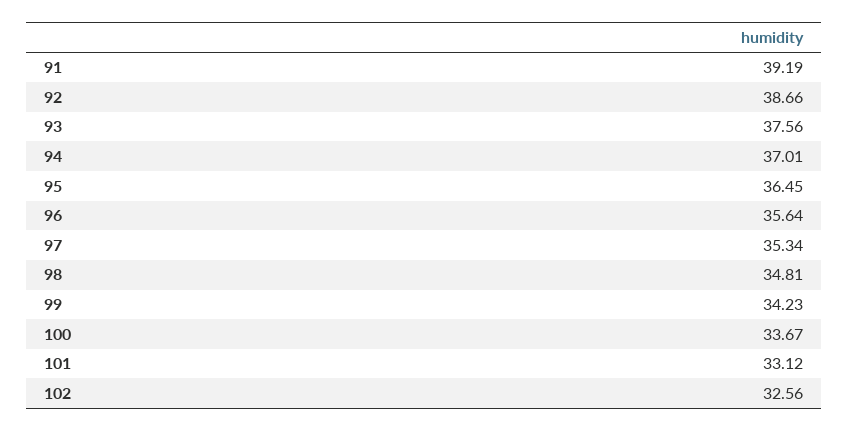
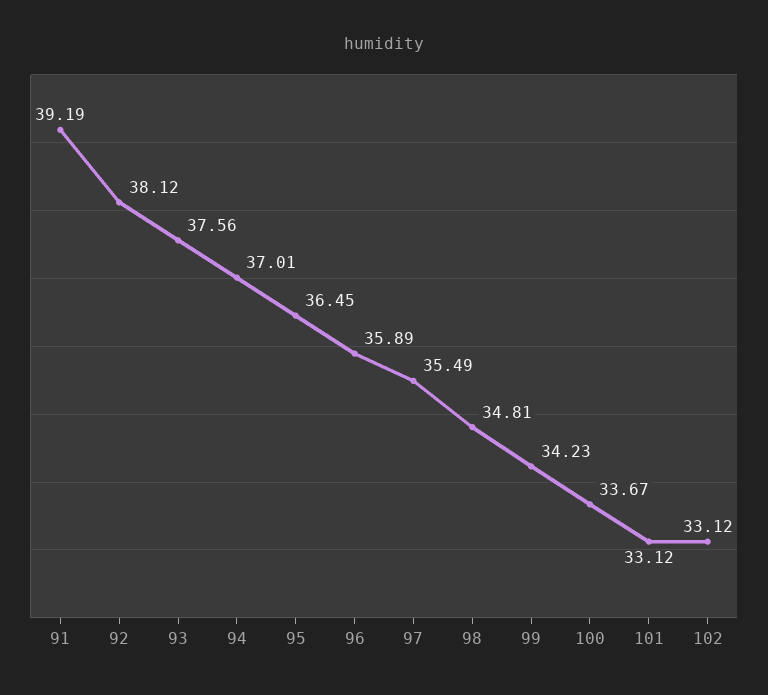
92: 38.66 -> 38.12
96: 35.64 -> 35.89
97: 35.34 -> 35.49
102: 32.56 -> 33.12

